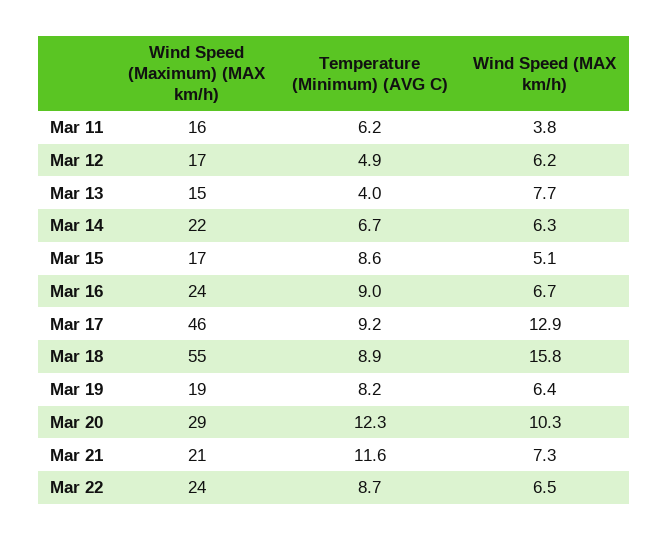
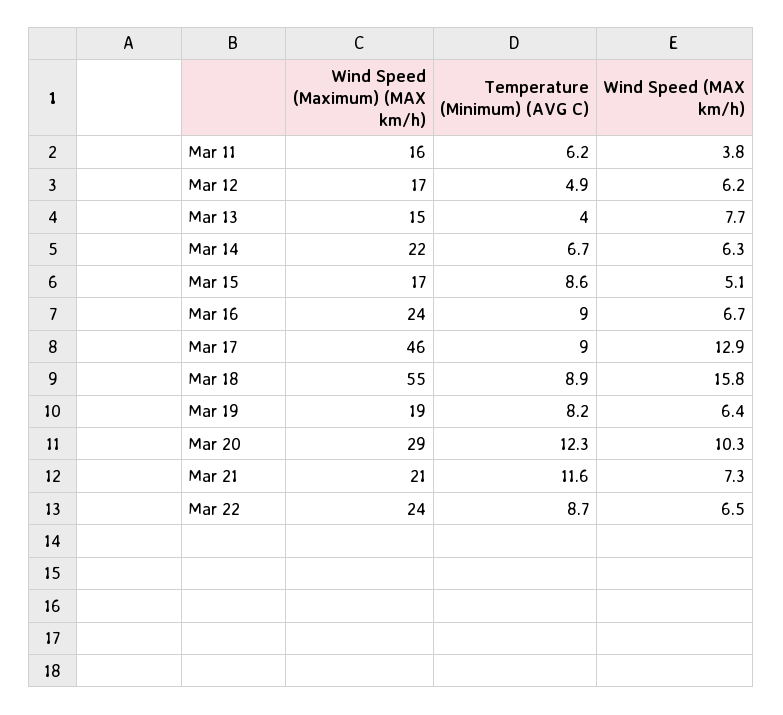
Temperature (Minimum) (AVG C), Mar 17: 9.2 -> 9

